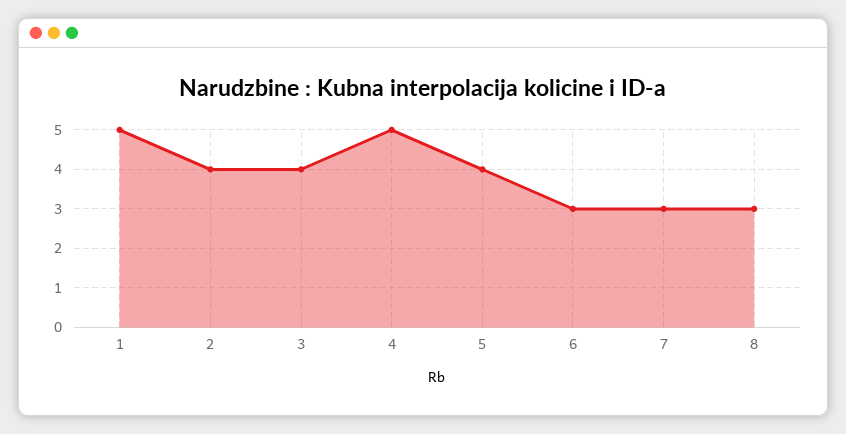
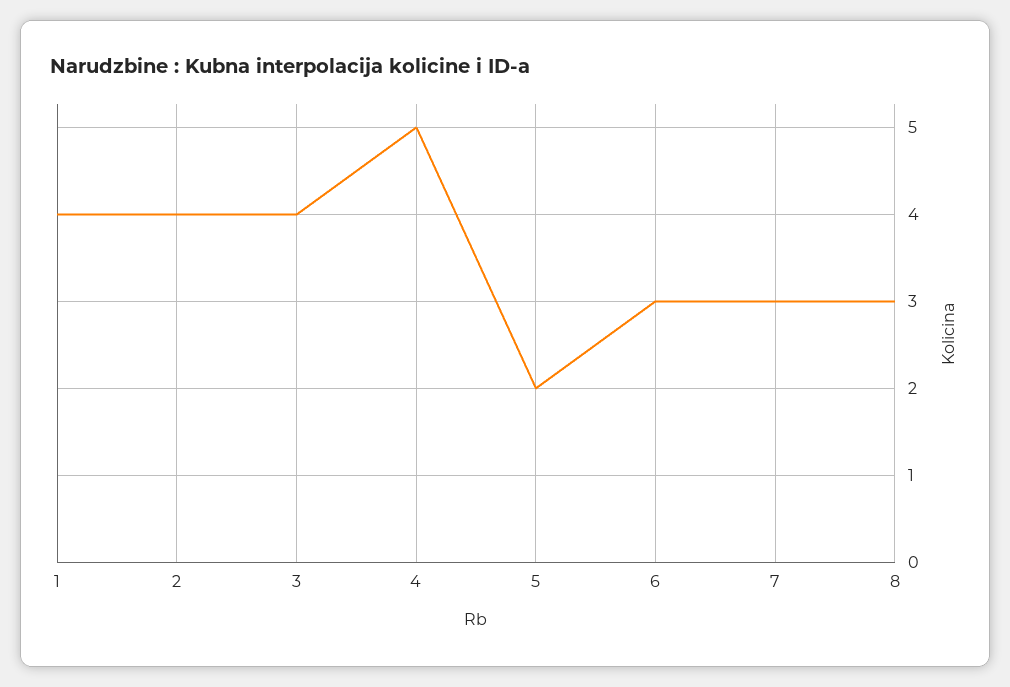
1: 5 -> 4
5: 4 -> 2

